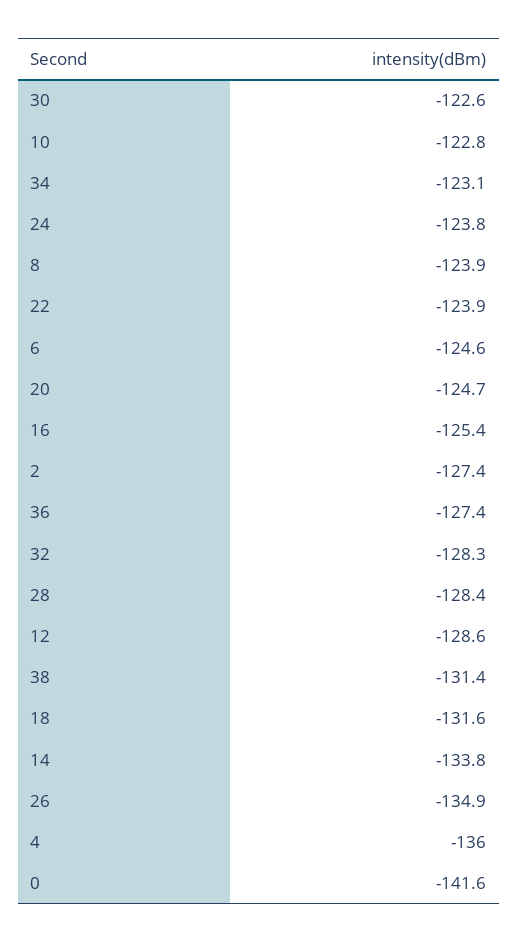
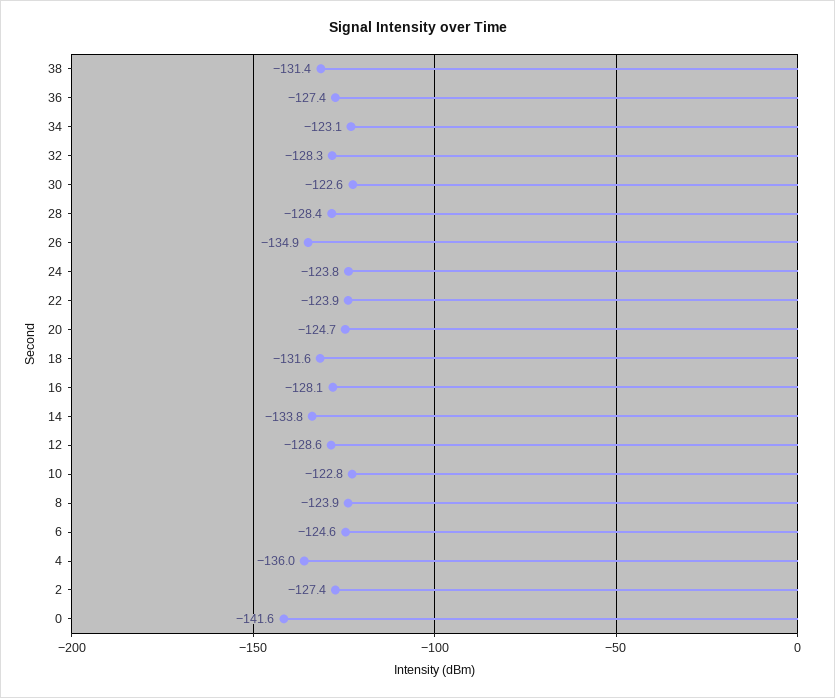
16: -125.4 -> -128.1

